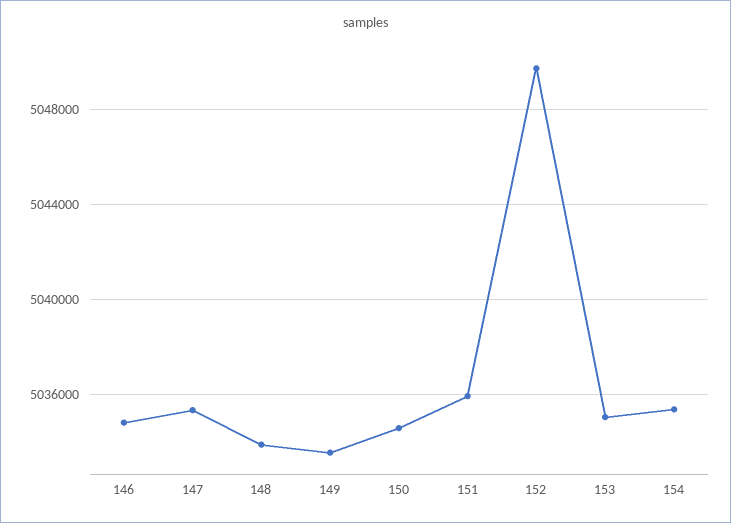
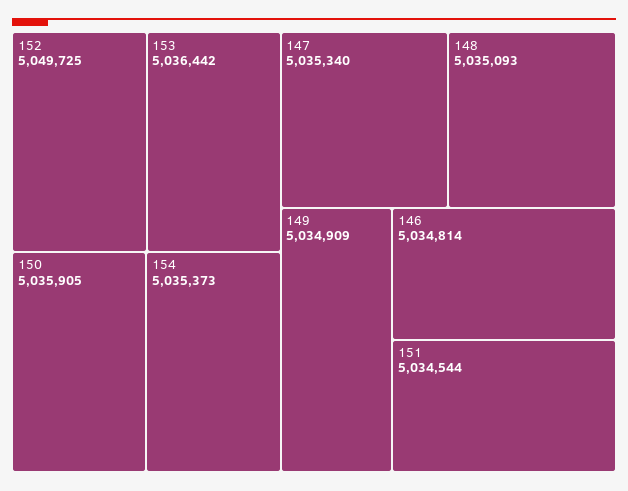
148: 5034000 -> 5035093
149: 5033500 -> 5034909
150: 5034500 -> 5035905
151: 5036000 -> 5034544
153: 5035000 -> 5036442

